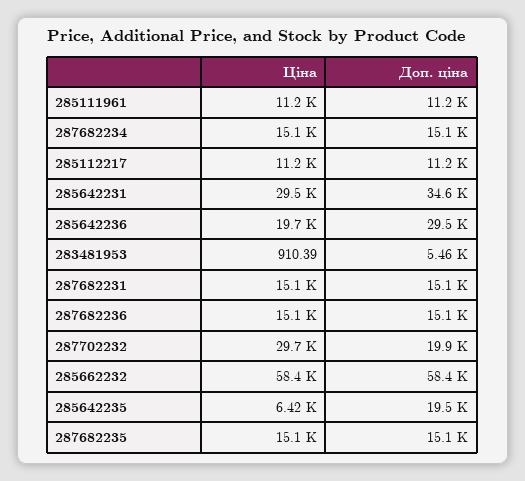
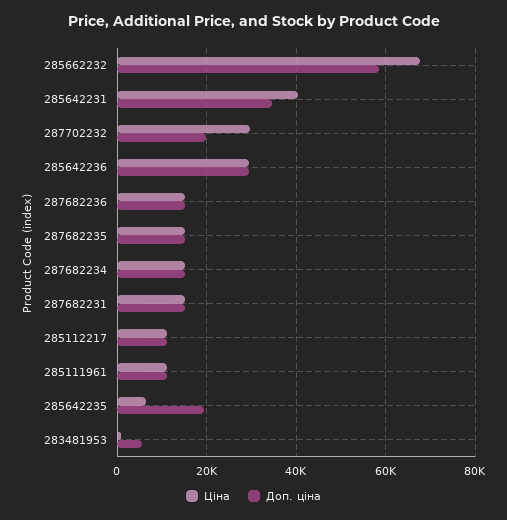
Ціна, 285642231: 29500 -> 40000
Ціна, 285642236: 19700 -> 30000
Ціна, 285662232: 58400 -> 68000

